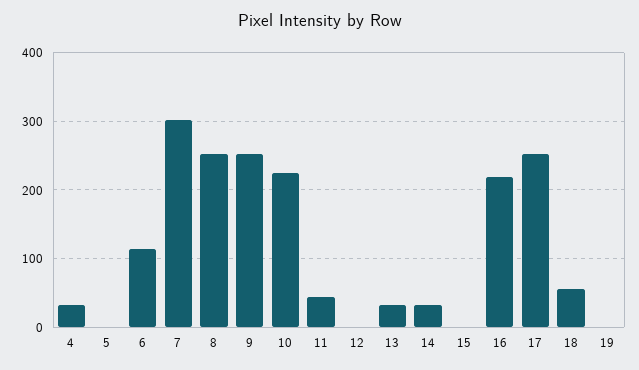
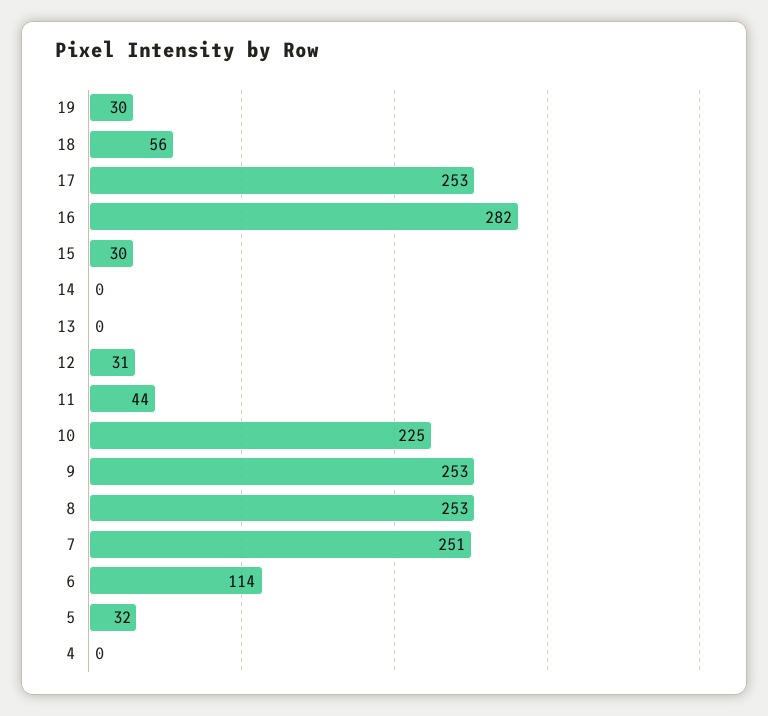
4: 30 -> 0
5: 0 -> 32
7: 300 -> 251
12: 0 -> 31
13: 30 -> 0
14: 30 -> 0
15: 0 -> 30
16: 220 -> 282
19: 0 -> 30

